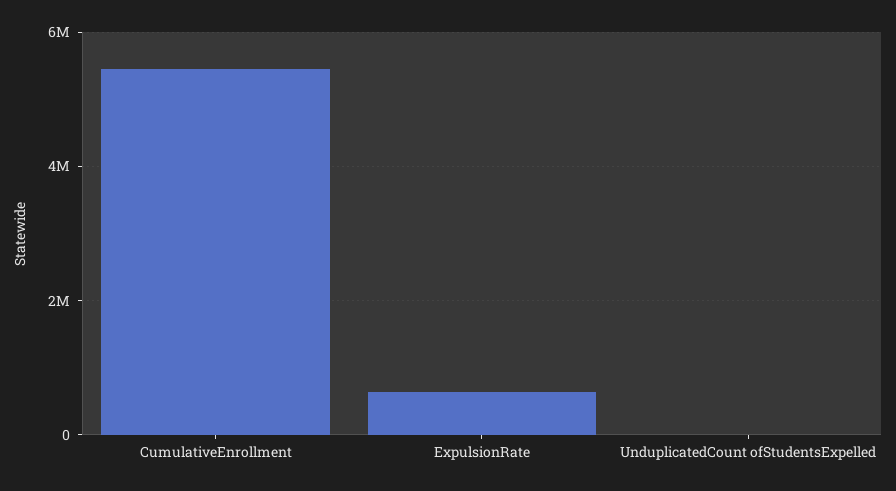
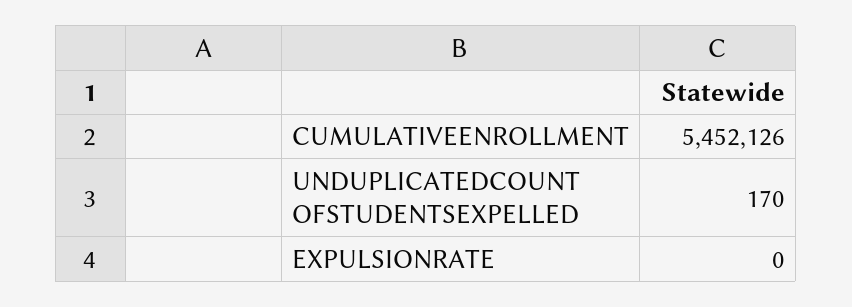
ExpulsionRate: 600000 -> 0

